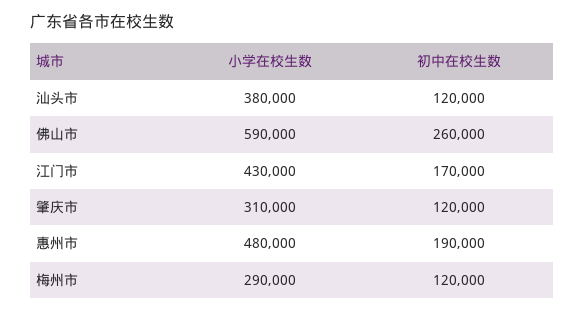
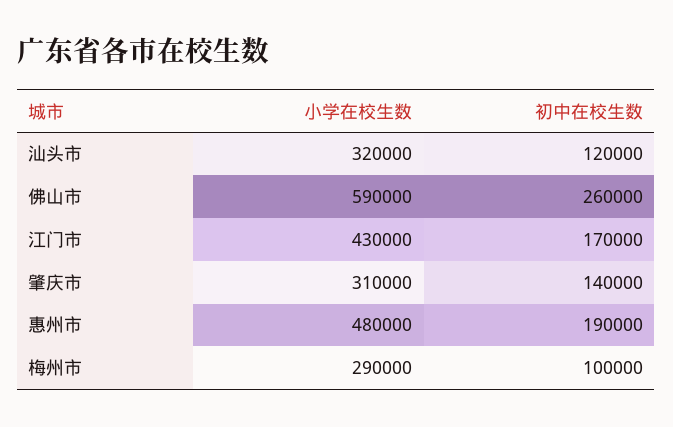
小学在校生数, 汕头市: 380000 -> 320000
初中在校生数, 肇庆市: 120000 -> 140000
初中在校生数, 梅州市: 120000 -> 100000

